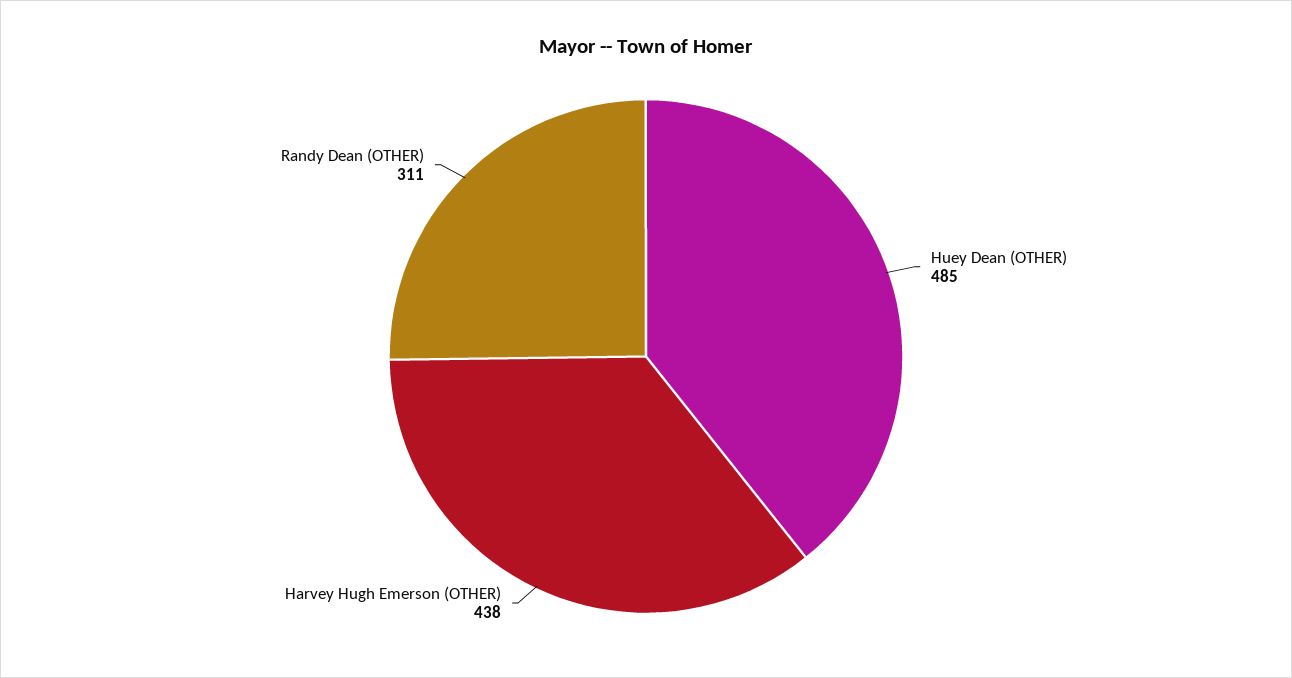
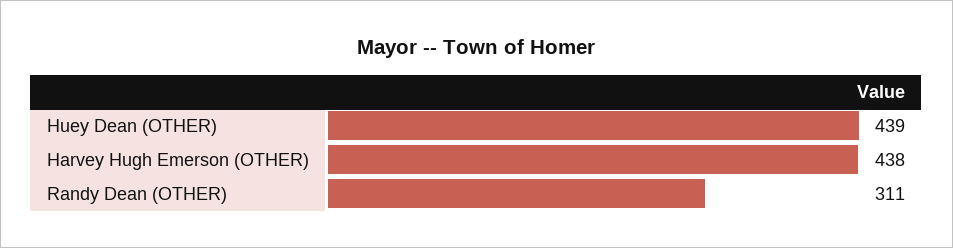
Huey Dean (OTHER): 485 -> 439

